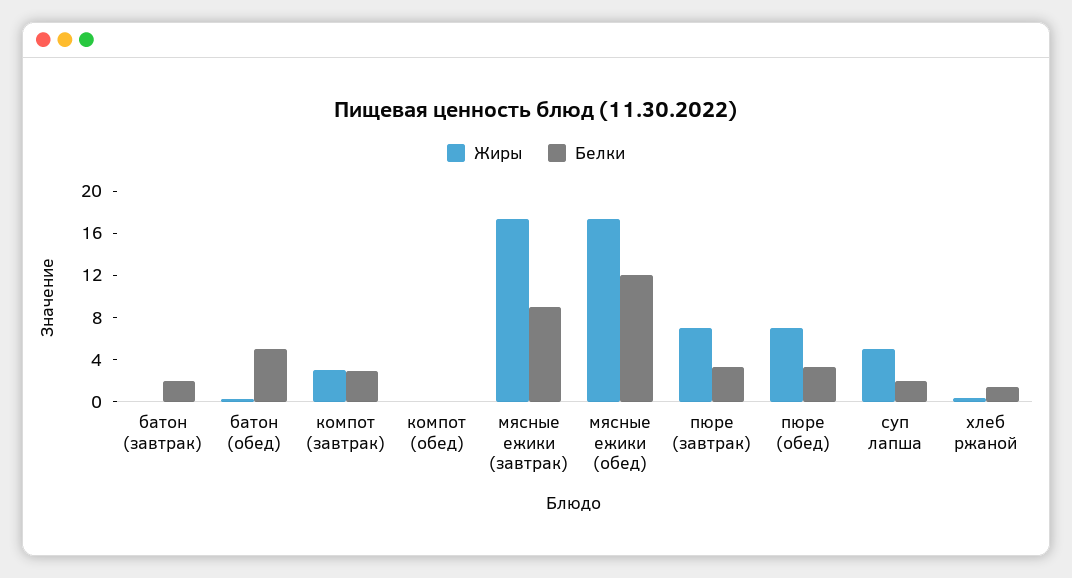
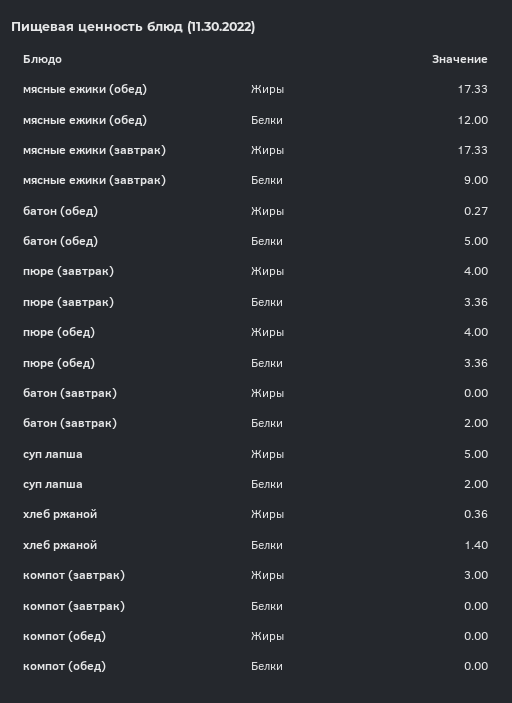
Белки, компот (завтрак): 3 -> 0
Жиры, пюре (завтрак): 7 -> 4
Жиры, пюре (обед): 7 -> 4

